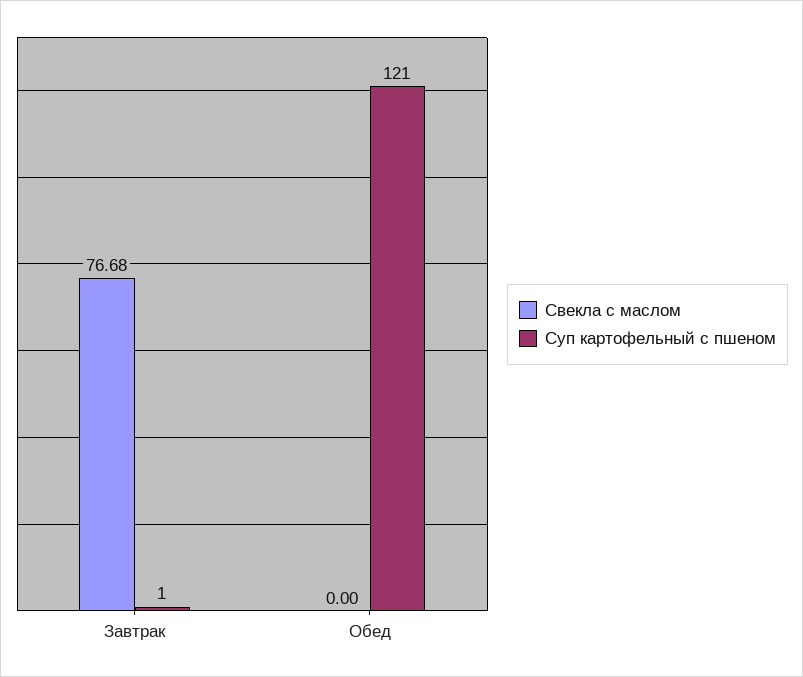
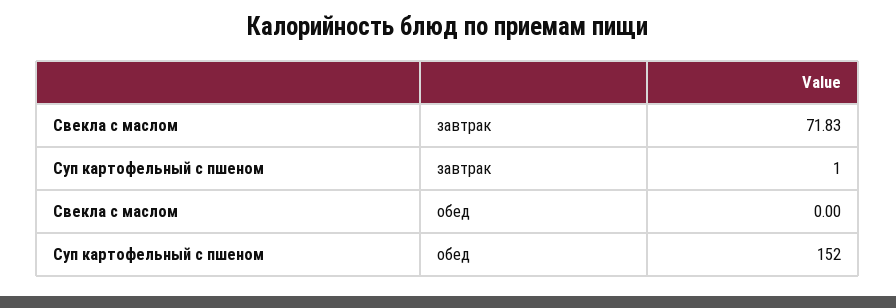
Свекла с маслом, Завтрак: 76.68 -> 71.83
Суп картофельный с пшеном, Обед: 121 -> 152

